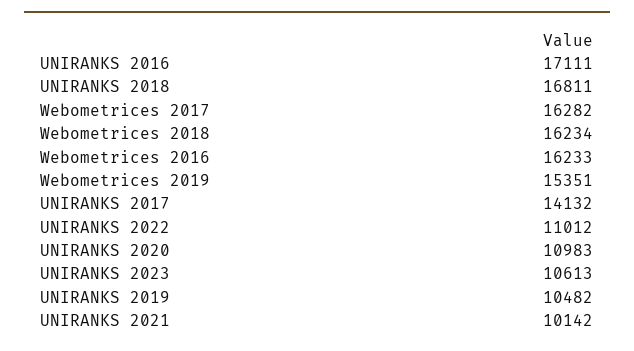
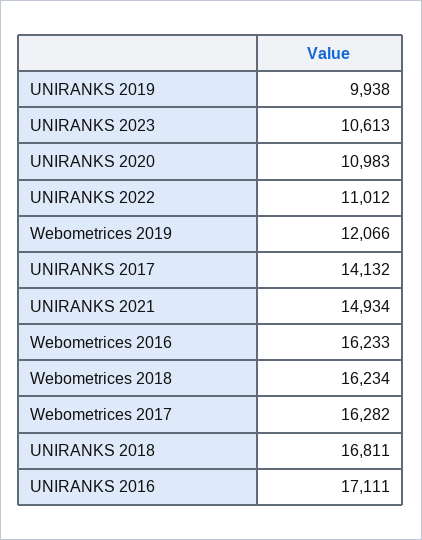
Webometrices 2019: 15351 -> 12066
UNIRANKS 2019: 10482 -> 9938
UNIRANKS 2021: 10142 -> 14934

